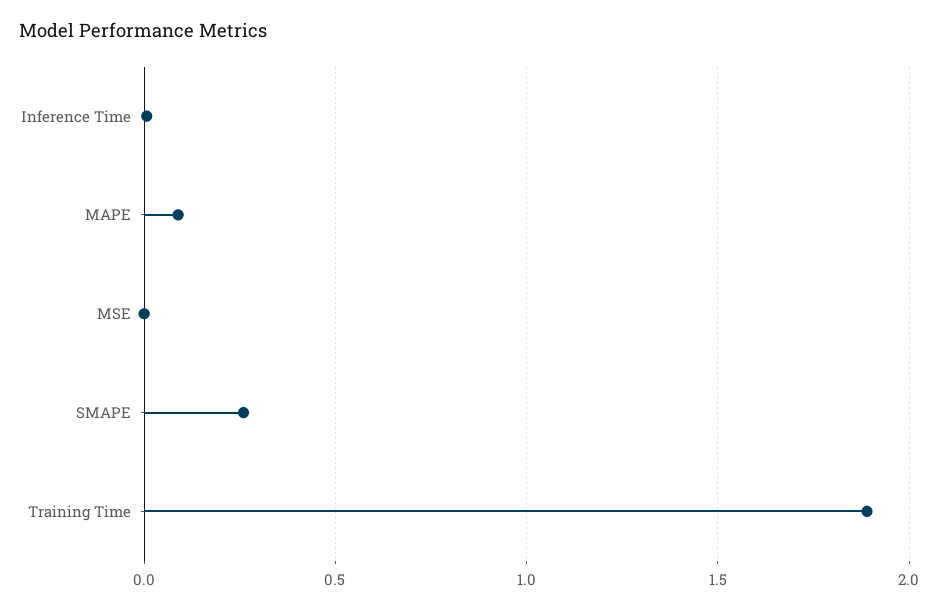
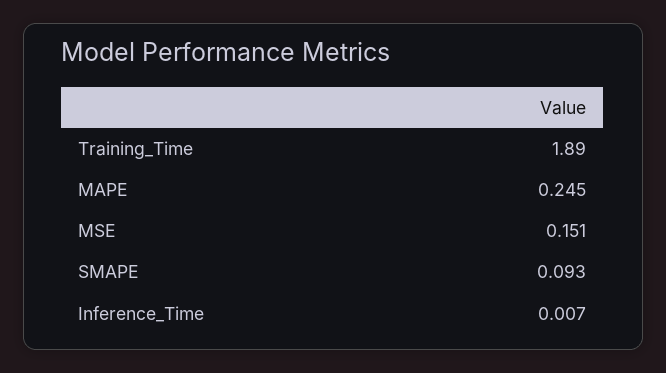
MAPE: 0.1 -> 0.245
MSE: 0 -> 0.151
SMAPE: 0.25 -> 0.093

